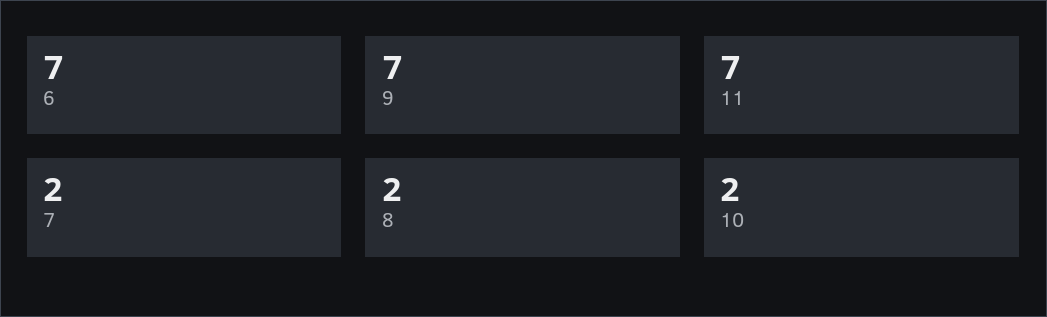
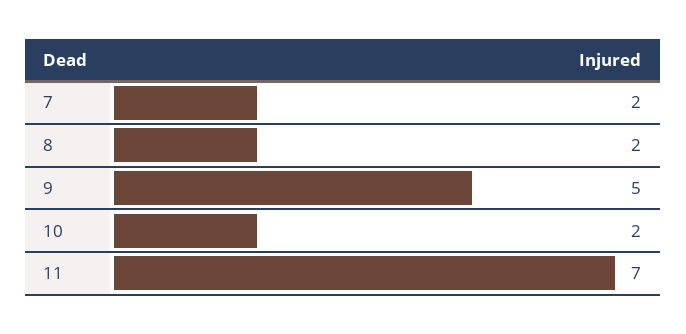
6: 7 -> none
9: 7 -> 5

